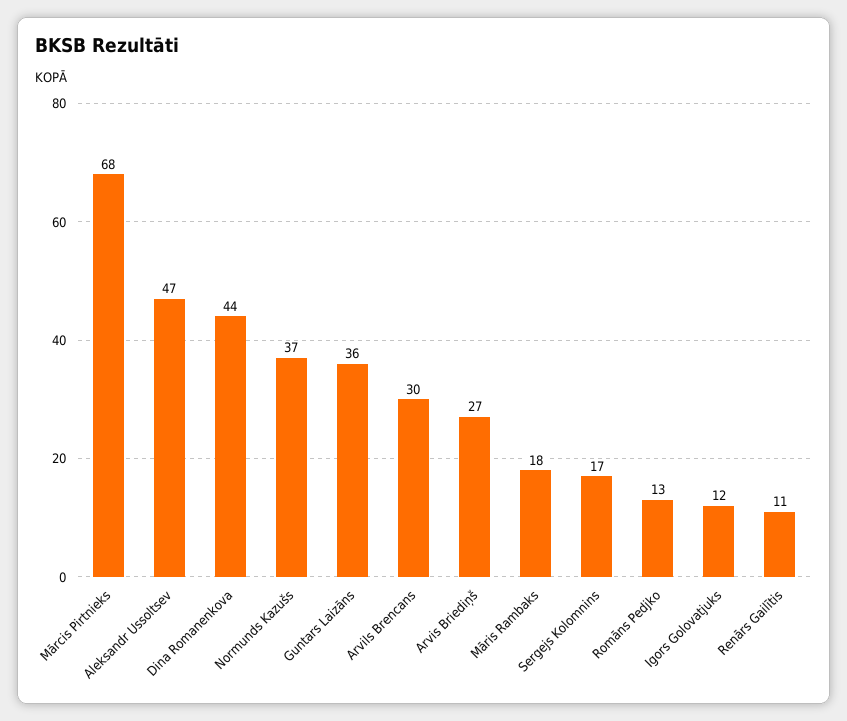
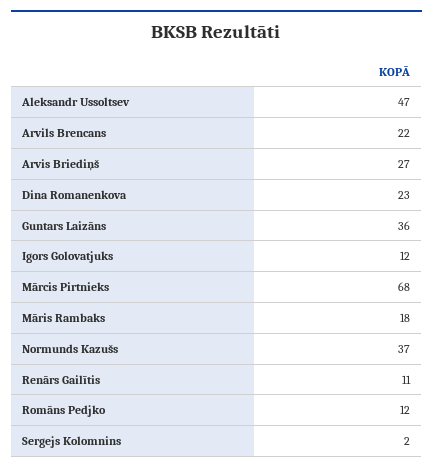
Dina Romanenkova: 44 -> 23
Arvils Brencans: 30 -> 22
Sergejs Kolomnins: 17 -> 2
Romāns Pedjko: 13 -> 12

